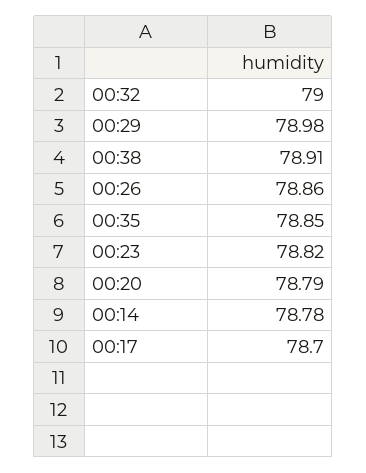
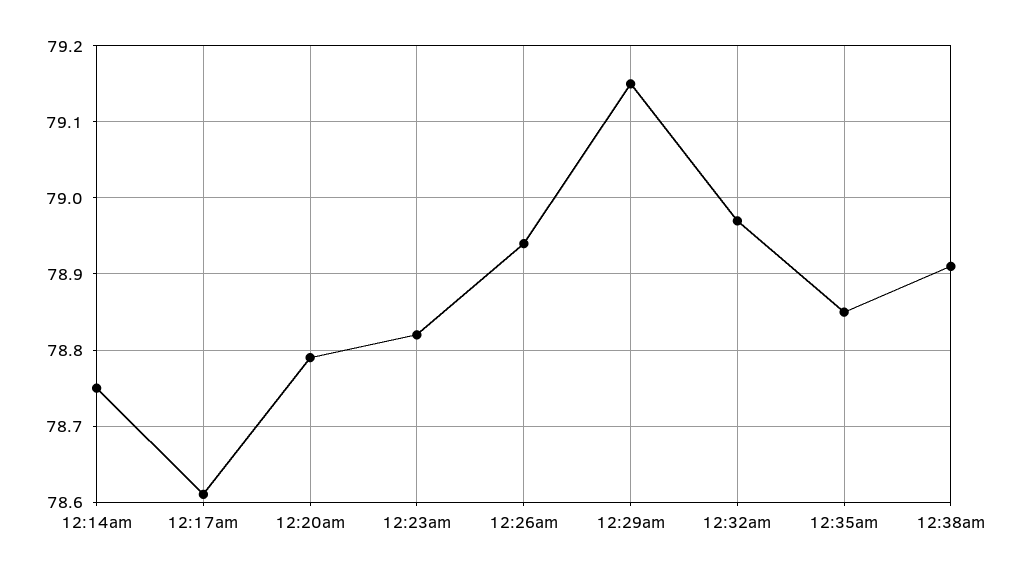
00:32: 79 -> 78.97
00:29: 78.98 -> 79.15
00:26: 78.86 -> 78.94
00:14: 78.78 -> 78.75
00:17: 78.7 -> 78.61

